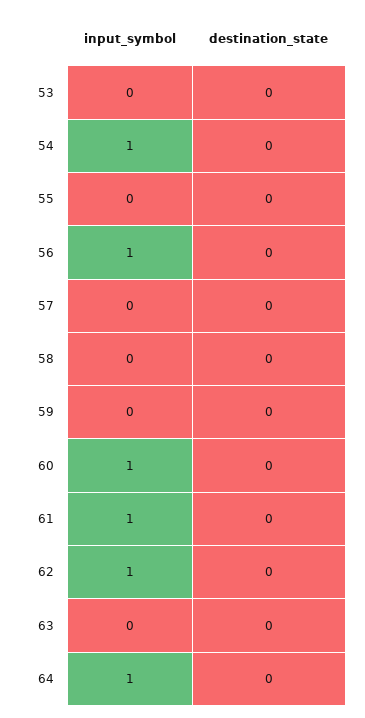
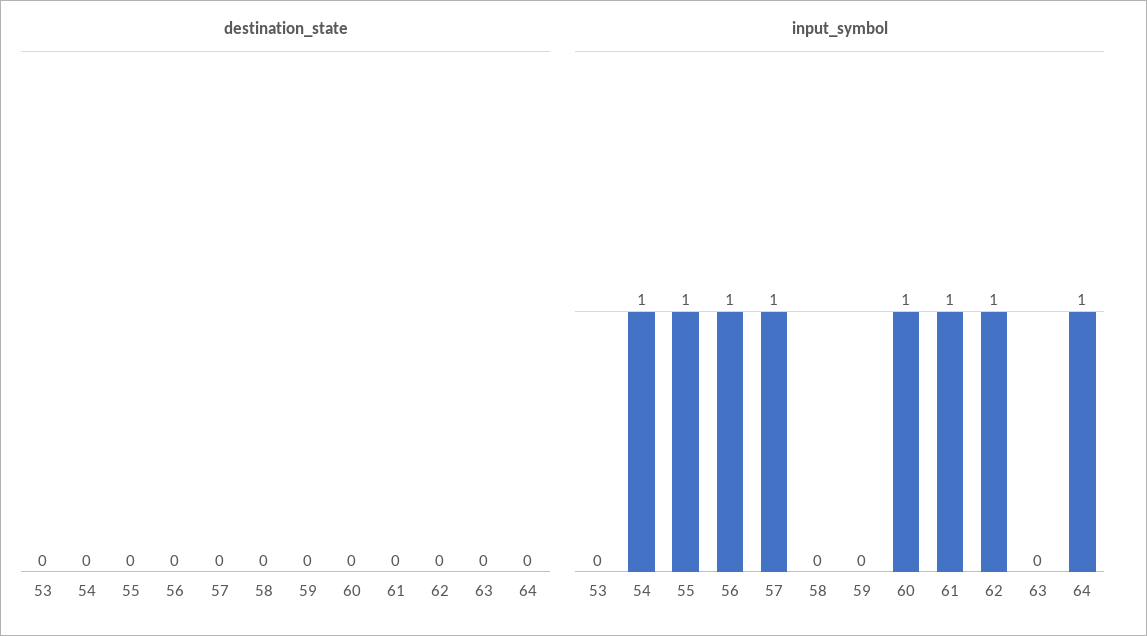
input_symbol, 55: 0 -> 1
input_symbol, 57: 0 -> 1

